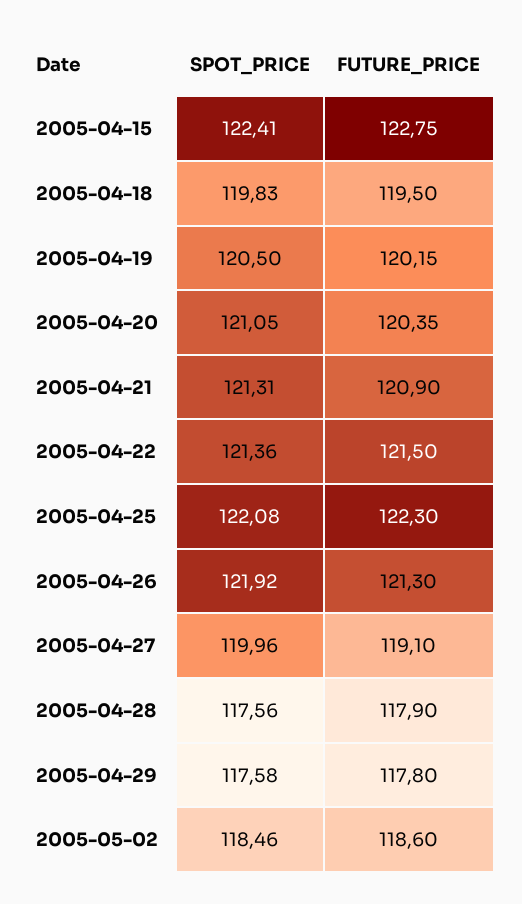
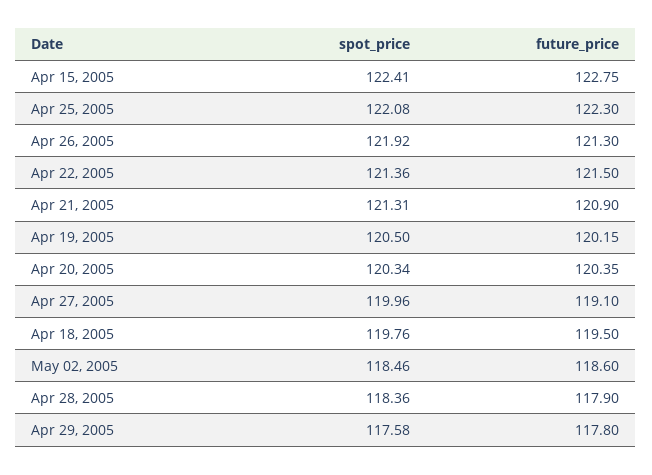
SPOT_PRICE, 2005-04-18: 119.83 -> 119.76
SPOT_PRICE, 2005-04-20: 121.05 -> 120.34
SPOT_PRICE, 2005-04-28: 117.56 -> 118.36

